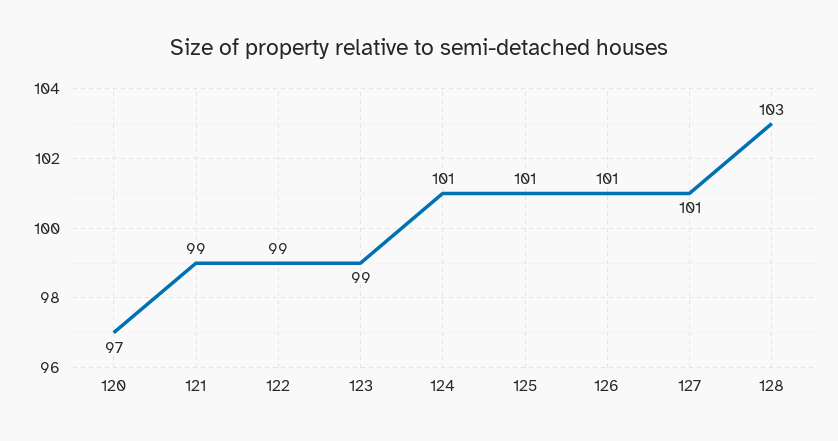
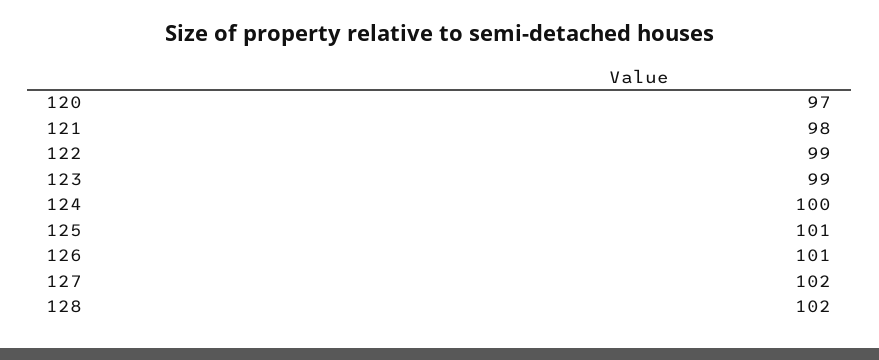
121: 99 -> 98
124: 101 -> 100
127: 101 -> 102
128: 103 -> 102

